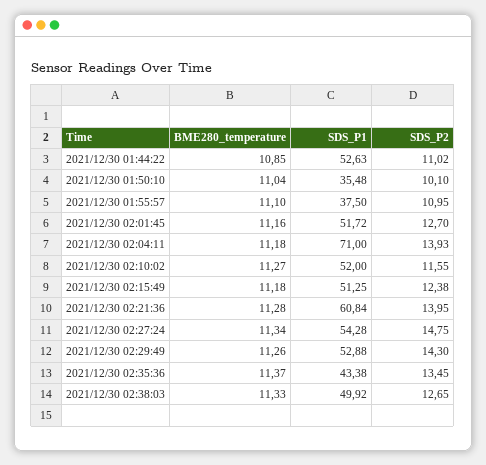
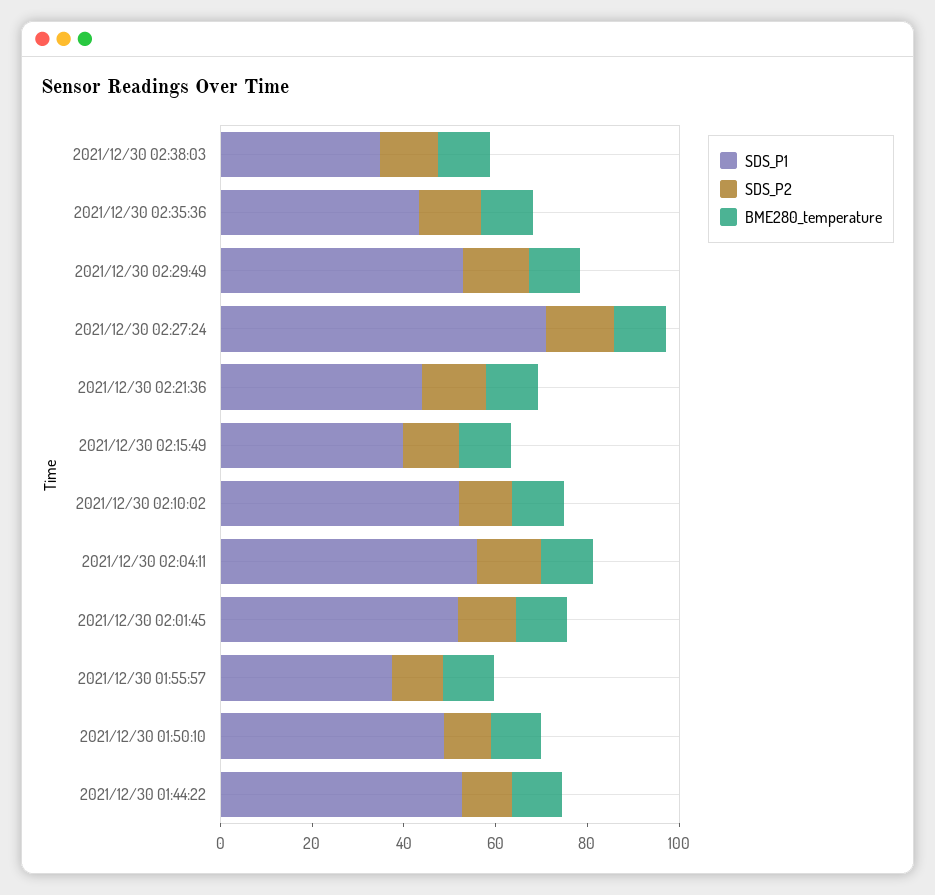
SDS_P1, 2021/12/30 01:50:10: 35.48 -> 50
SDS_P1, 2021/12/30 02:04:11: 71 -> 55
SDS_P1, 2021/12/30 02:15:49: 51.25 -> 40
SDS_P1, 2021/12/30 02:21:36: 60.84 -> 45
SDS_P1, 2021/12/30 02:27:24: 54.28 -> 70
SDS_P1, 2021/12/30 02:38:03: 49.92 -> 35

